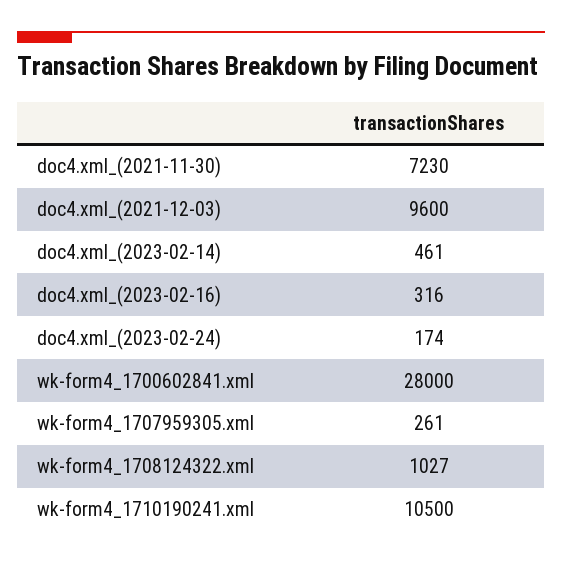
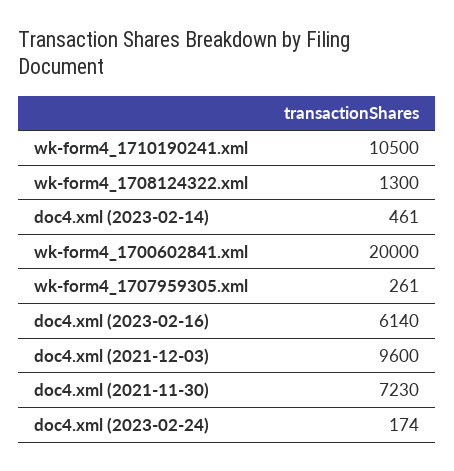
doc4.xml_(2023-02-16): 316 -> 6140
wk-form4_1700602841.xml: 28000 -> 20000
wk-form4_1708124322.xml: 1027 -> 1300

